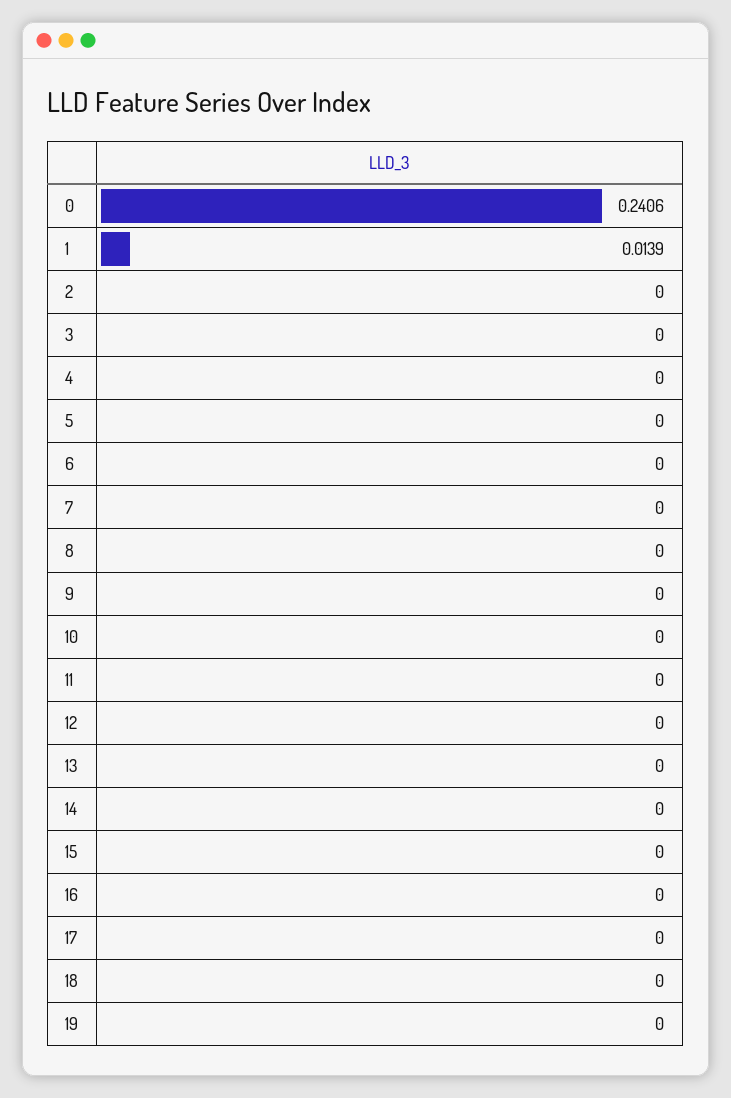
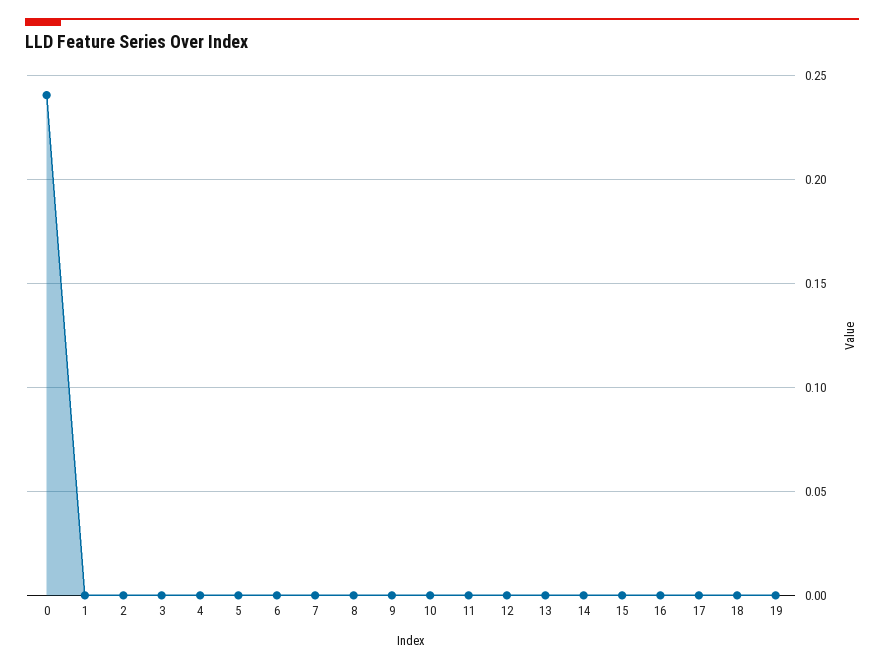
1: 0.0139 -> 0

